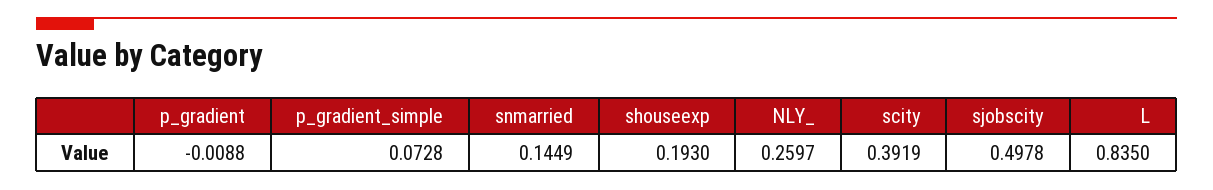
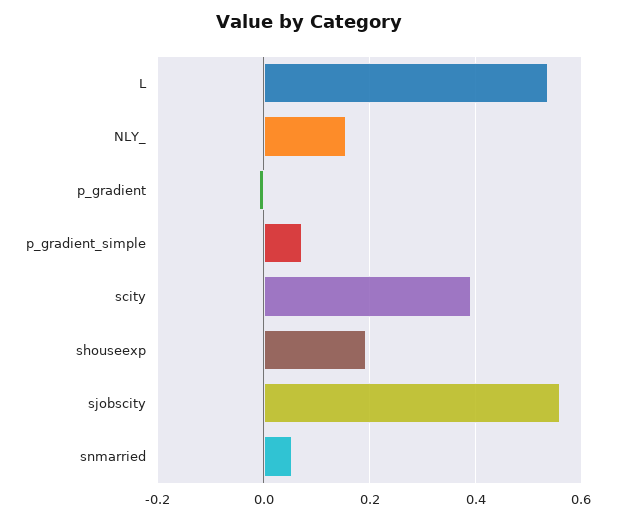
snmarried: 0.1449 -> 0.06
NLY_: 0.2597 -> 0.16
sjobscity: 0.4978 -> 0.56
L: 0.835 -> 0.54

